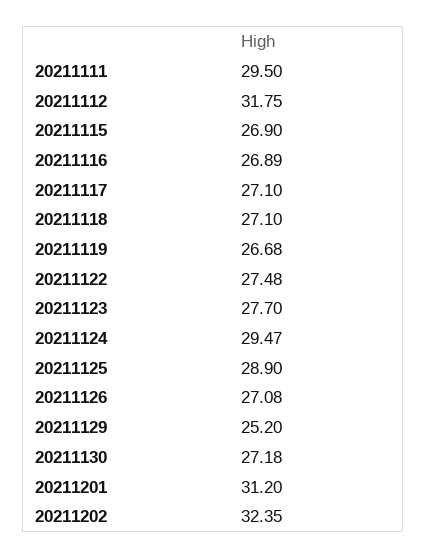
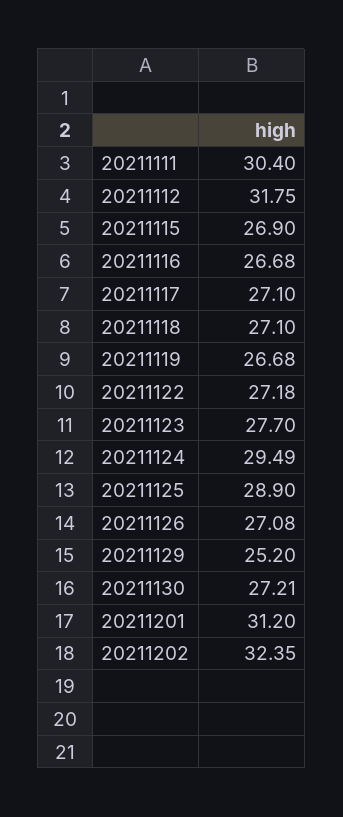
20211111: 29.5 -> 30.4
20211116: 26.89 -> 26.68
20211122: 27.48 -> 27.18
20211124: 29.47 -> 29.49
20211130: 27.18 -> 27.21

